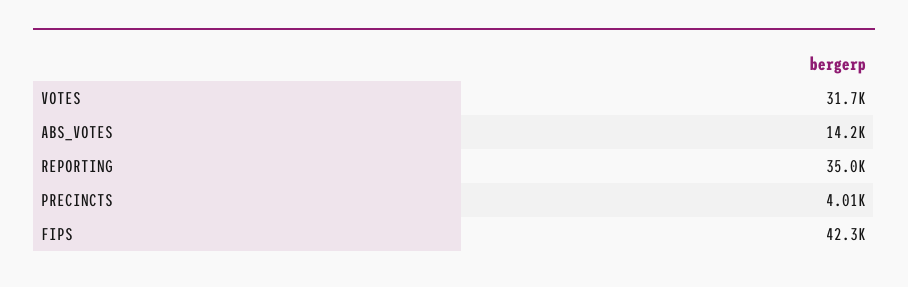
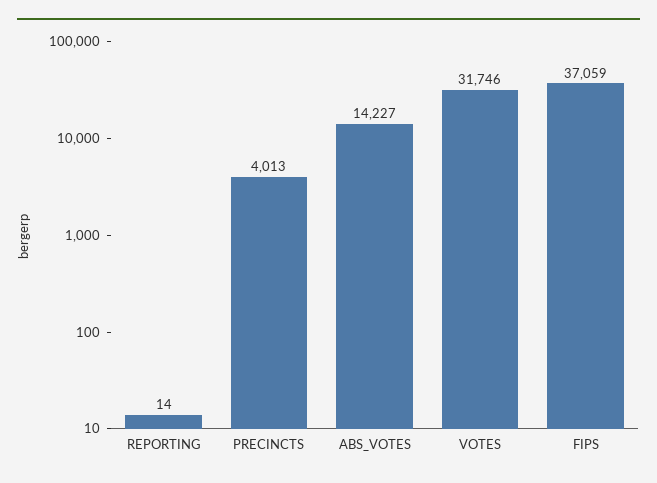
REPORTING: 35000 -> 14
FIPS: 42300 -> 37059

